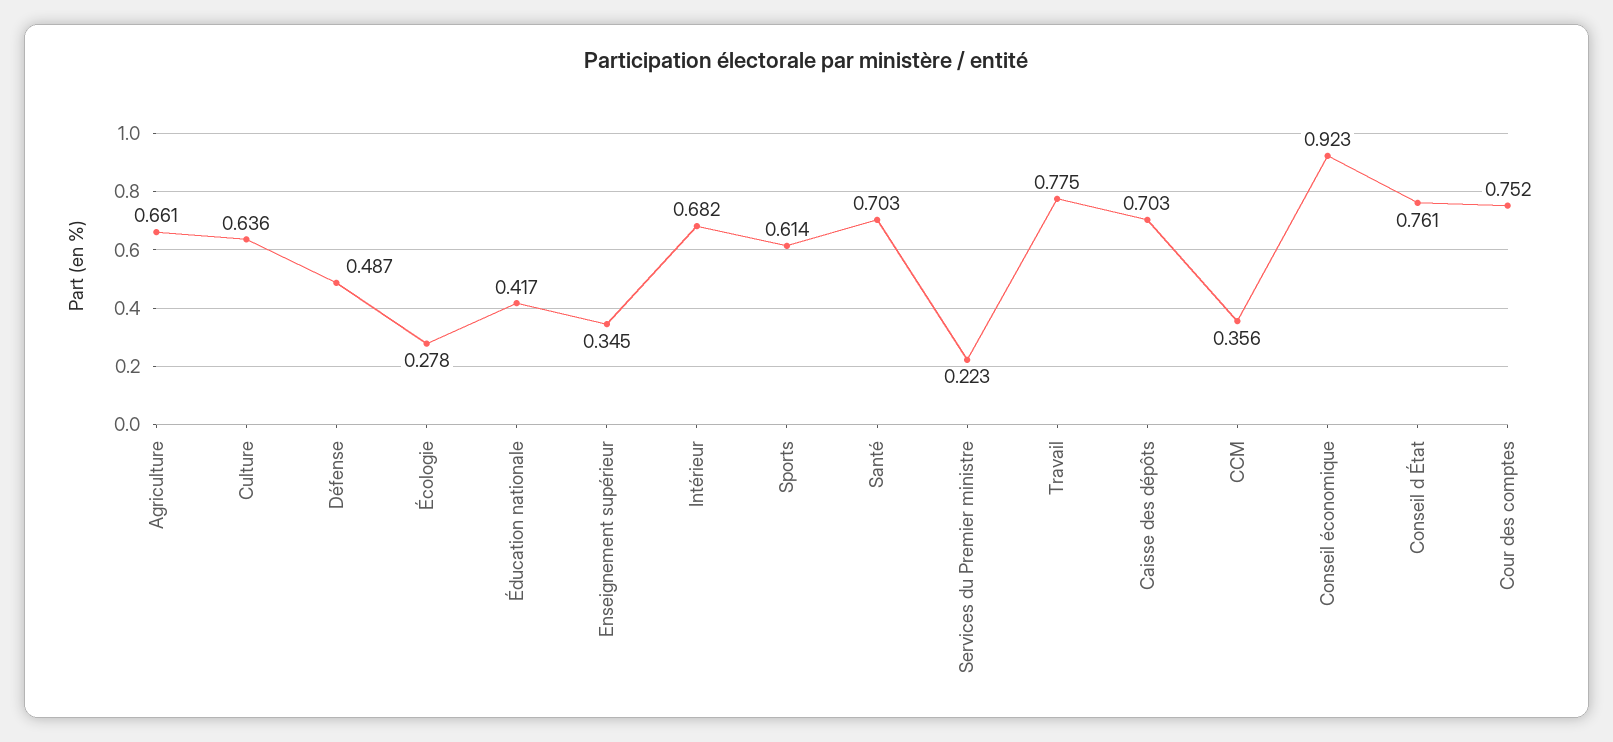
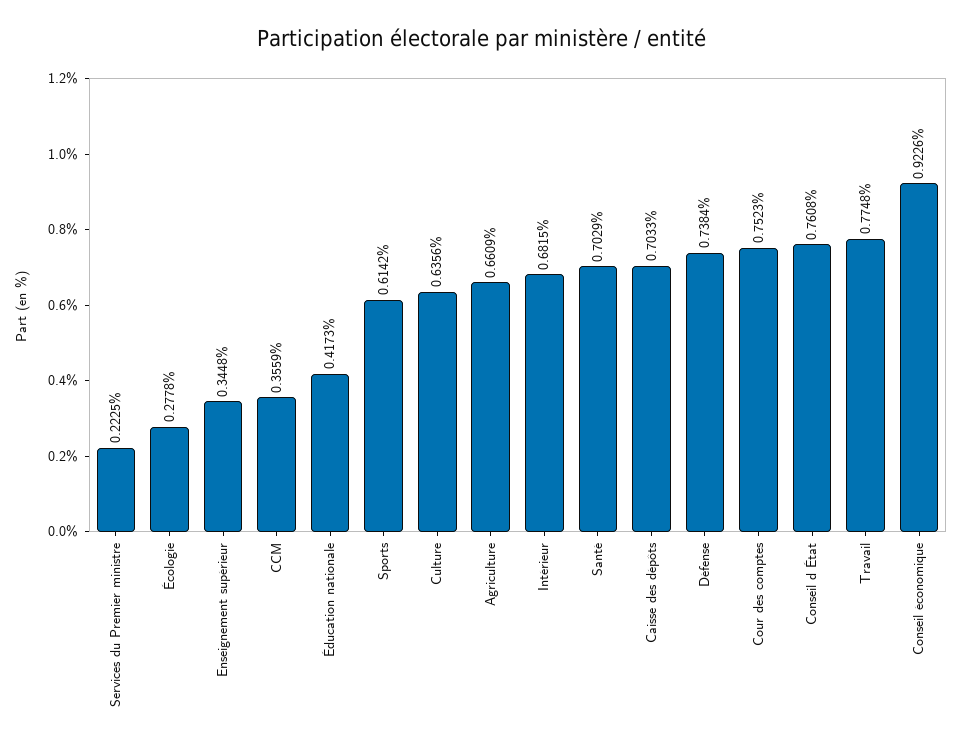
Défense: 0.487 -> 0.7384

